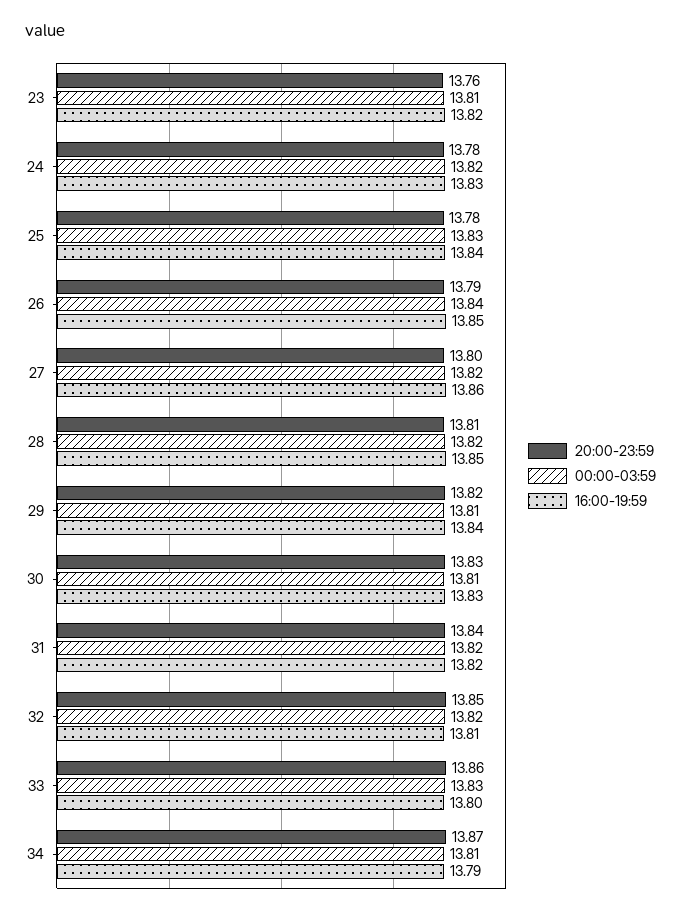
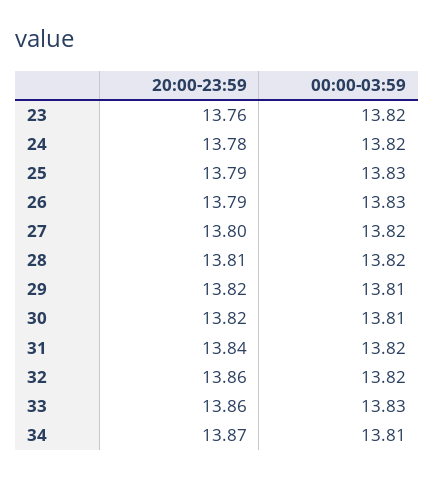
00:00-03:59, 23: 13.81 -> 13.82
16:00-19:59, 23: 13.82 -> none
16:00-19:59, 24: 13.83 -> none
20:00-23:59, 25: 13.78 -> 13.79
16:00-19:59, 25: 13.84 -> none
00:00-03:59, 26: 13.84 -> 13.83
16:00-19:59, 26: 13.85 -> none
16:00-19:59, 27: 13.86 -> none
16:00-19:59, 28: 13.85 -> none
16:00-19:59, 29: 13.84 -> none
20:00-23:59, 30: 13.83 -> 13.82
16:00-19:59, 30: 13.83 -> none
16:00-19:59, 31: 13.82 -> none
20:00-23:59, 32: 13.85 -> 13.86
16:00-19:59, 32: 13.81 -> none
16:00-19:59, 33: 13.8 -> none
16:00-19:59, 34: 13.79 -> none

